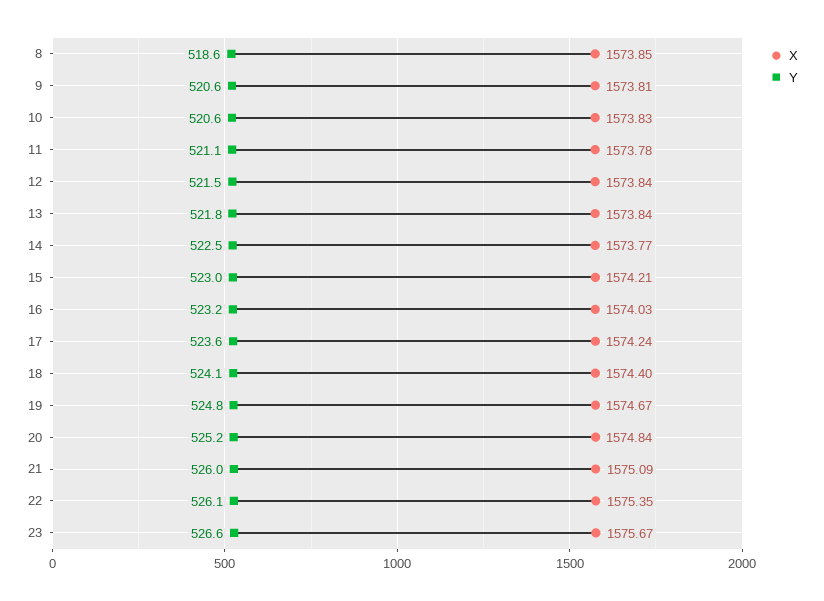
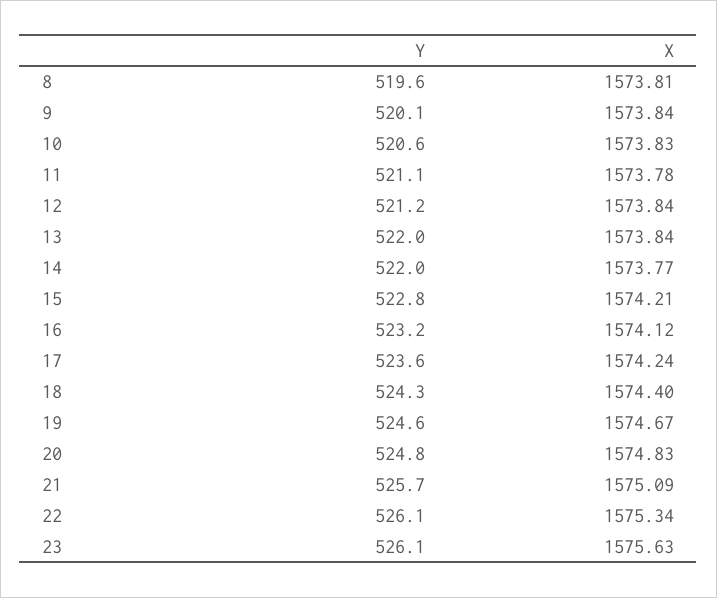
X, 8: 1573.85 -> 1573.81
Y, 8: 518.6 -> 519.6
X, 9: 1573.81 -> 1573.84
Y, 9: 520.6 -> 520.1
Y, 12: 521.5 -> 521.2
Y, 13: 521.8 -> 522
Y, 14: 522.5 -> 522
Y, 15: 523 -> 522.8
X, 16: 1574.03 -> 1574.12
Y, 18: 524.1 -> 524.3
Y, 19: 524.8 -> 524.6
X, 20: 1574.84 -> 1574.83
Y, 20: 525.2 -> 524.8
Y, 21: 526 -> 525.7
X, 22: 1575.35 -> 1575.34
X, 23: 1575.67 -> 1575.63
Y, 23: 526.6 -> 526.1

